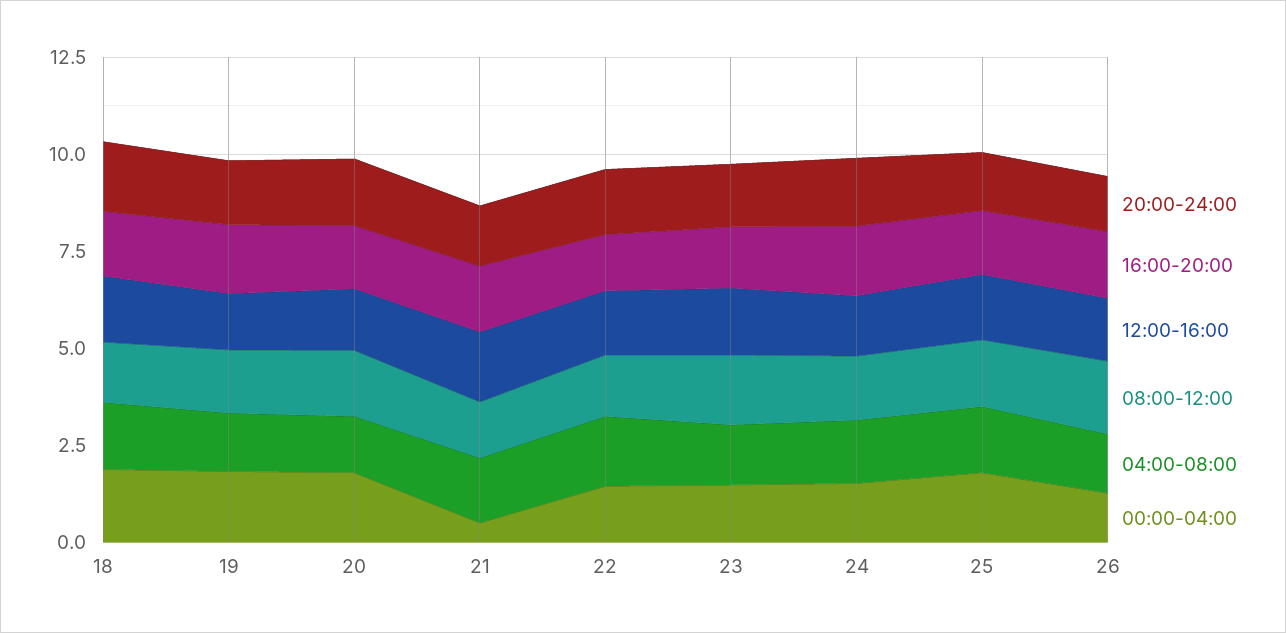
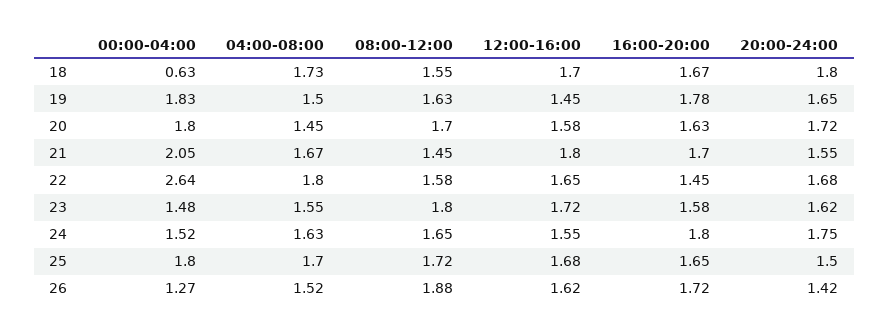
00:00-04:00, 18: 2 -> 0.63
00:00-04:00, 21: 0.5 -> 2.05
00:00-04:00, 22: 1.5 -> 2.64

